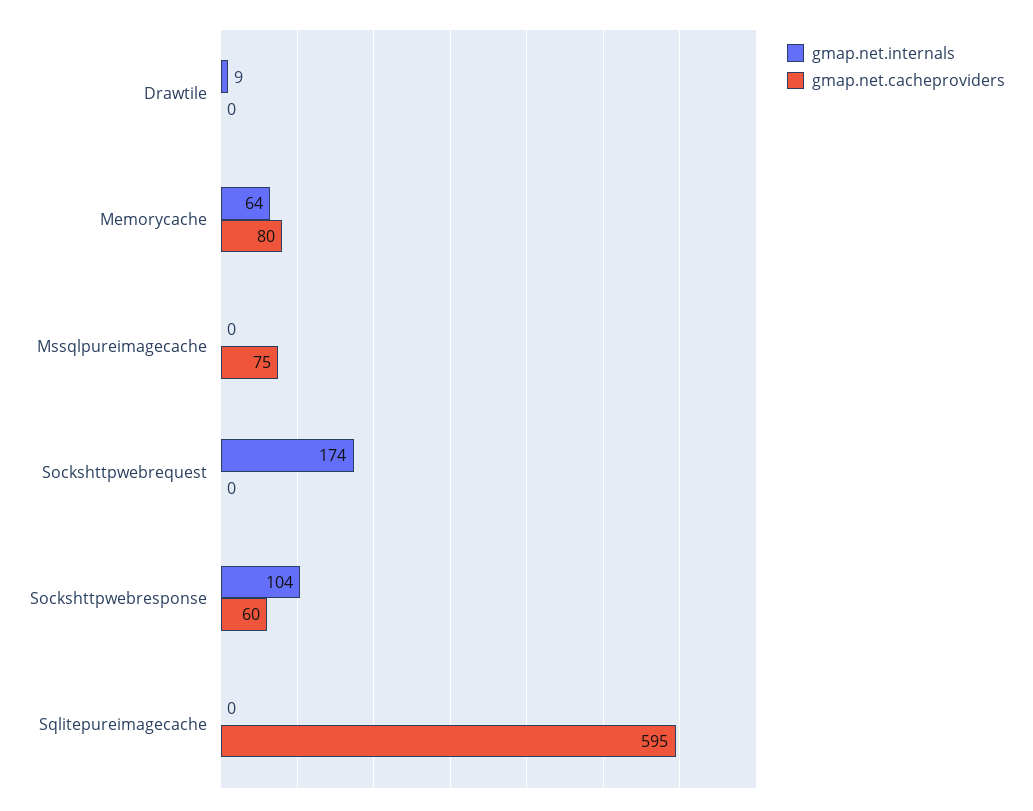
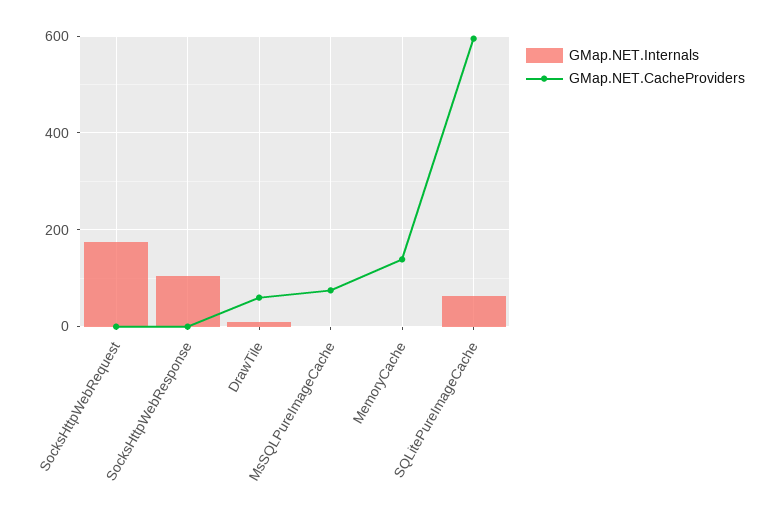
gmap.net.cacheproviders, Drawtile: 0 -> 60
gmap.net.internals, Memorycache: 64 -> 0
gmap.net.cacheproviders, Memorycache: 80 -> 140
gmap.net.cacheproviders, Sockshttpwebresponse: 60 -> 0
gmap.net.internals, Sqlitepureimagecache: 0 -> 60

